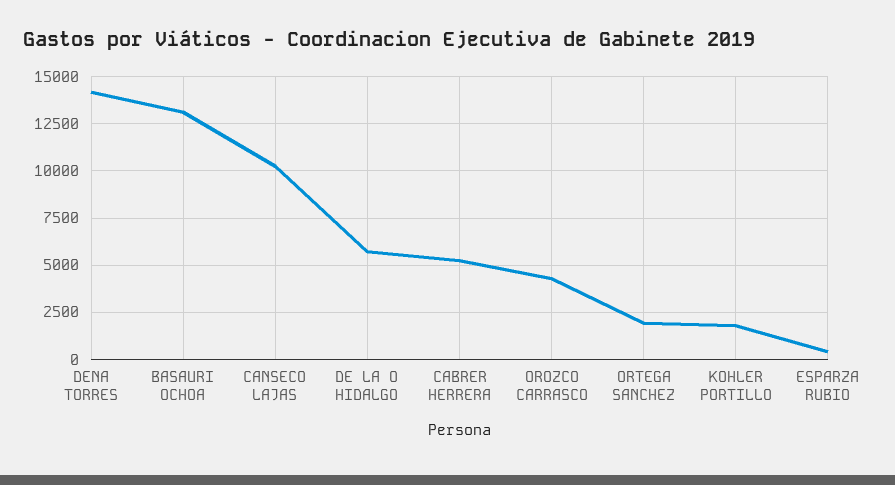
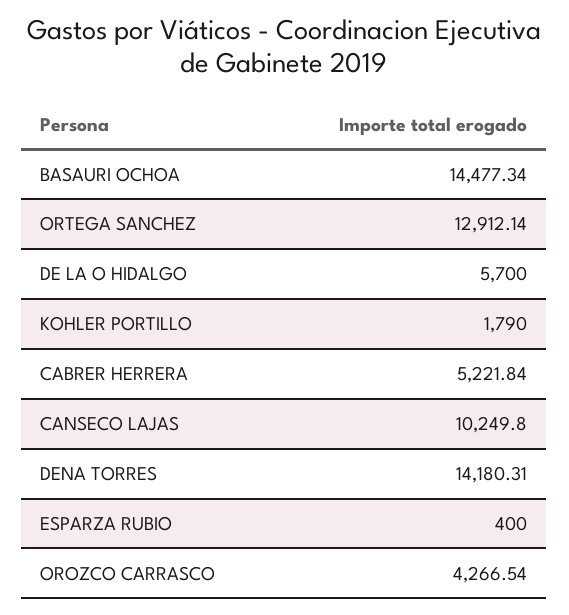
BASAURI OCHOA: 13000 -> 14477.34
ORTEGA SANCHEZ: 2000 -> 12912.14

